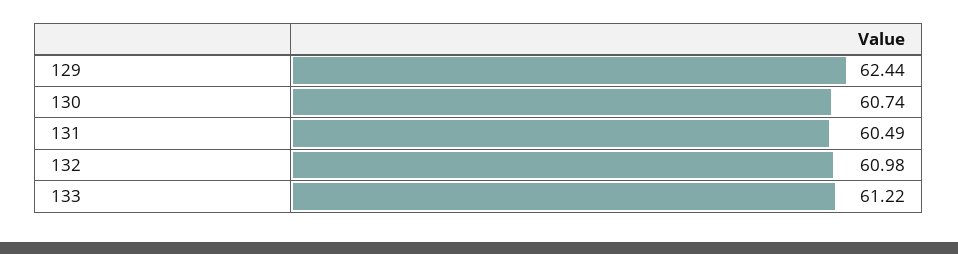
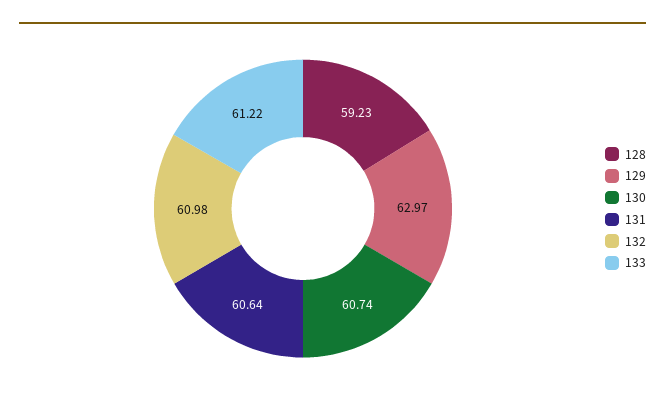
129: 62.44 -> 62.97
131: 60.49 -> 60.64
128: none -> 59.23

